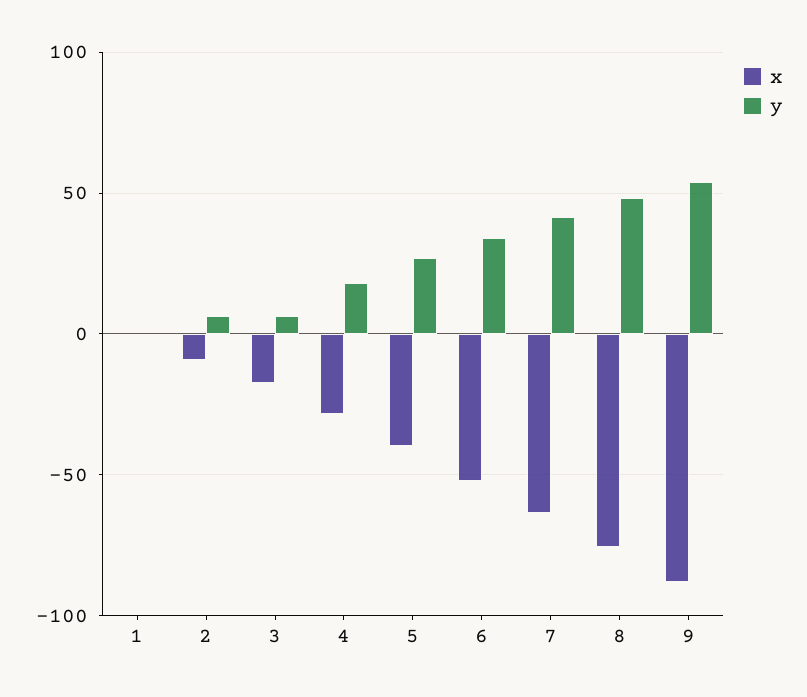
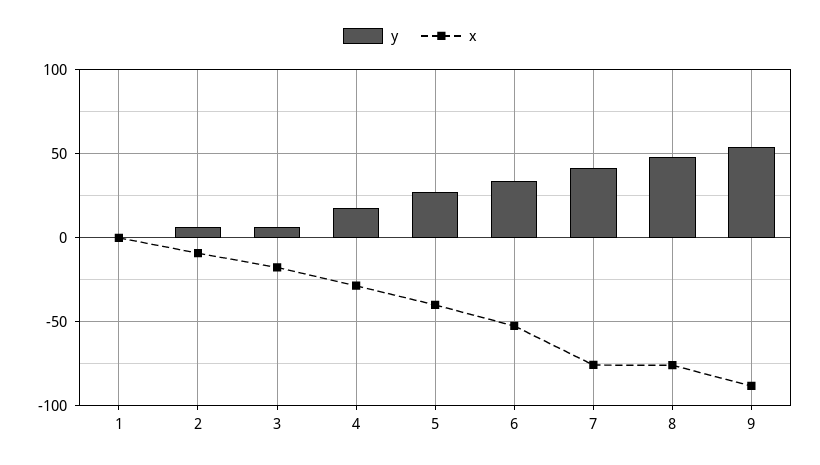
x, 7: -65 -> -75

